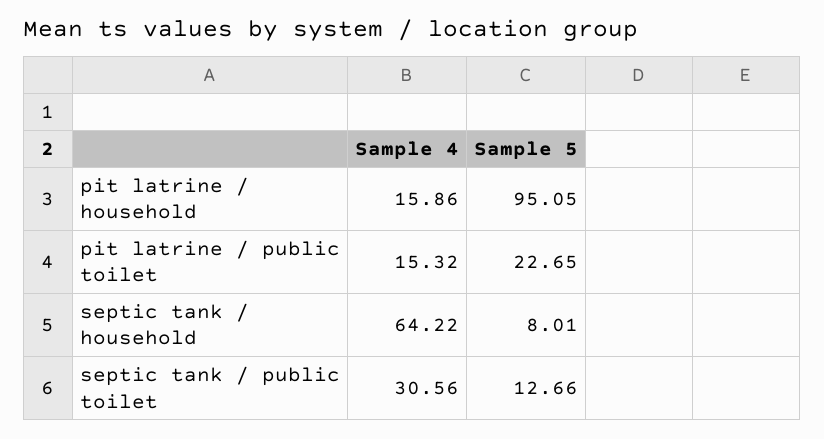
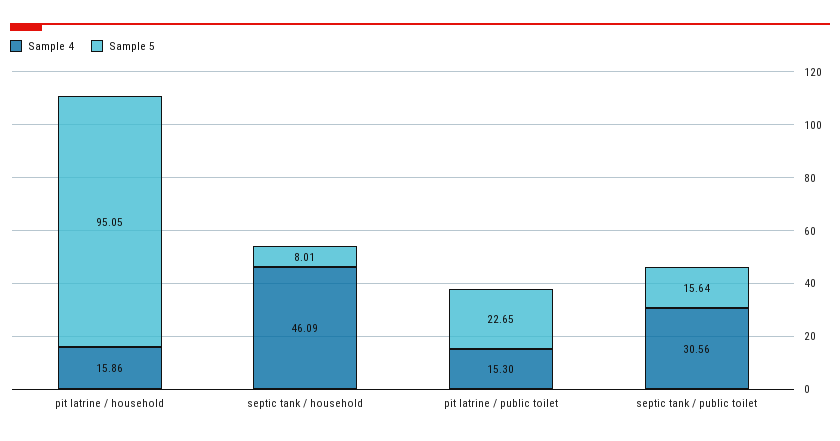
Sample 4, pit latrine / public toilet: 15.32 -> 15.3
Sample 4, septic tank / household: 64.22 -> 46.09
Sample 5, septic tank / public toilet: 12.66 -> 15.64

